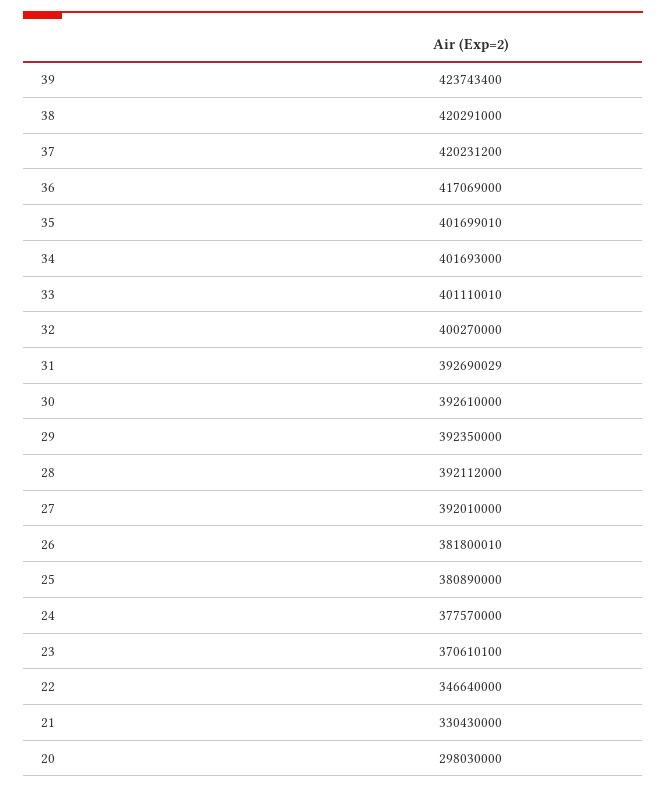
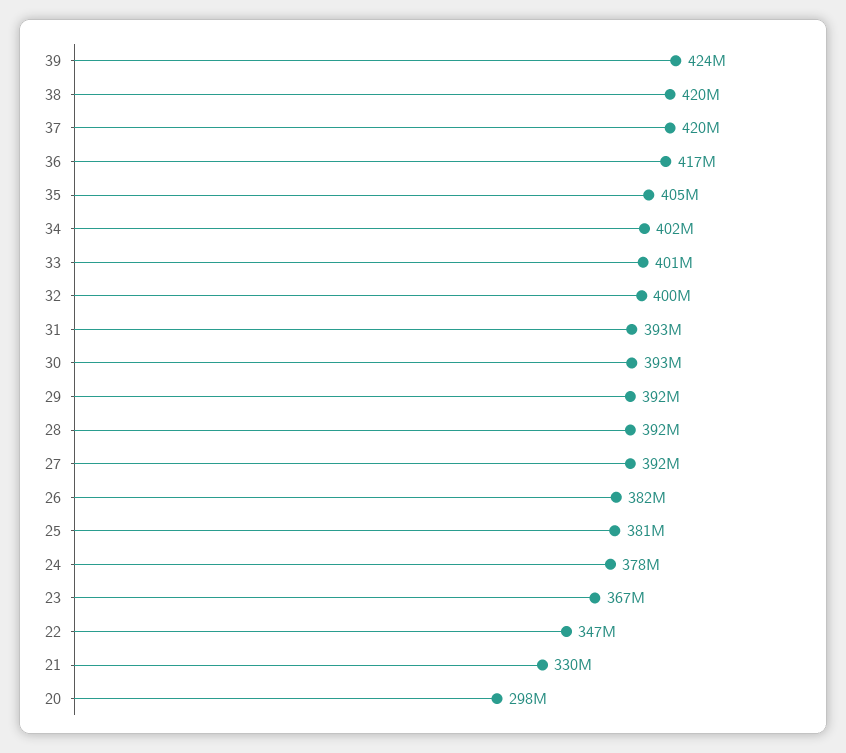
35: 401699010 -> 405000000
23: 370610100 -> 367000000

